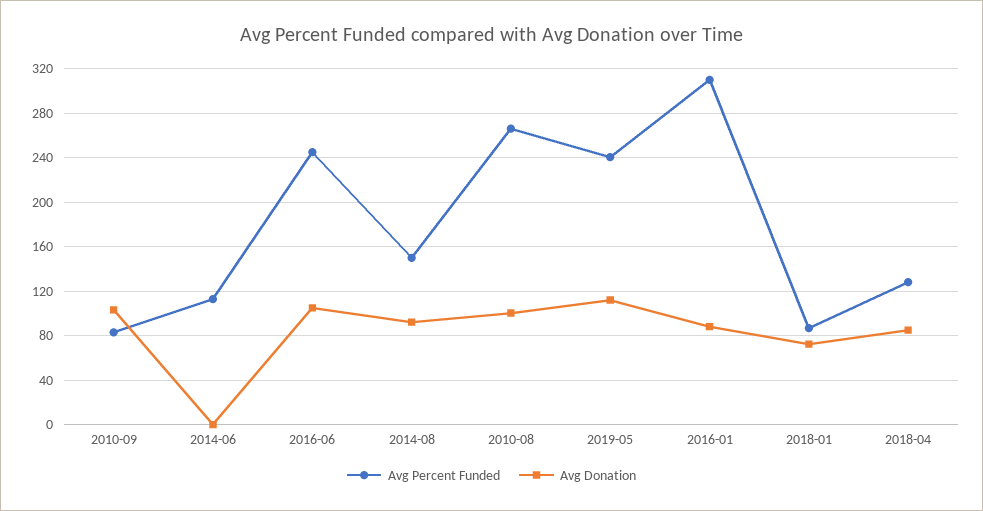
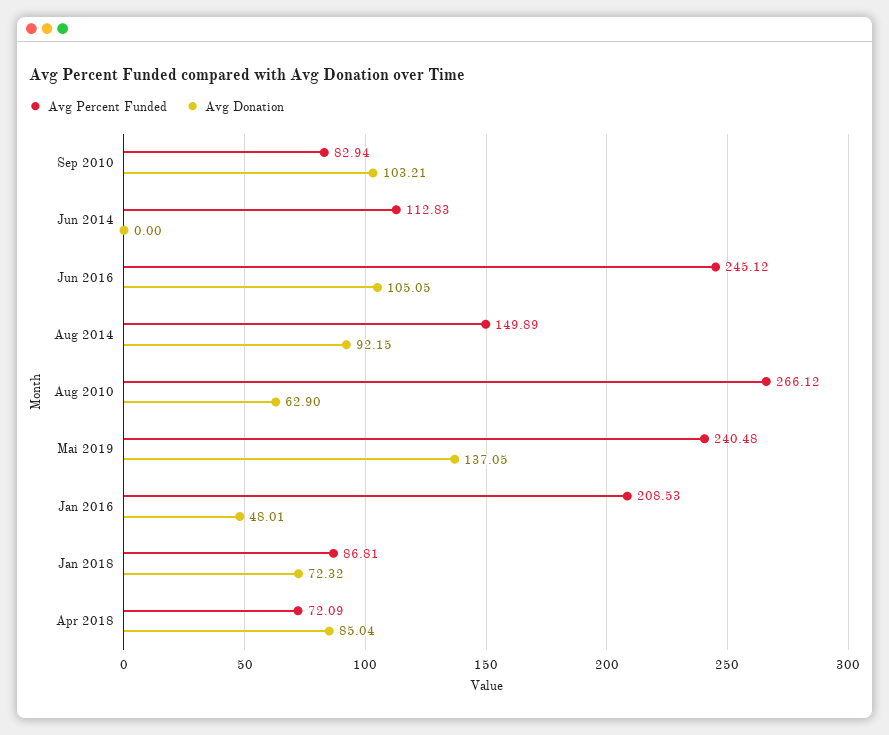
Avg Donation, 2010-08: 100 -> 62.9
Avg Donation, 2019-05: 110 -> 137.05
Avg Percent Funded, 2016-01: 310 -> 208.53
Avg Donation, 2016-01: 90 -> 48.01
Avg Percent Funded, 2018-04: 130 -> 72.09

